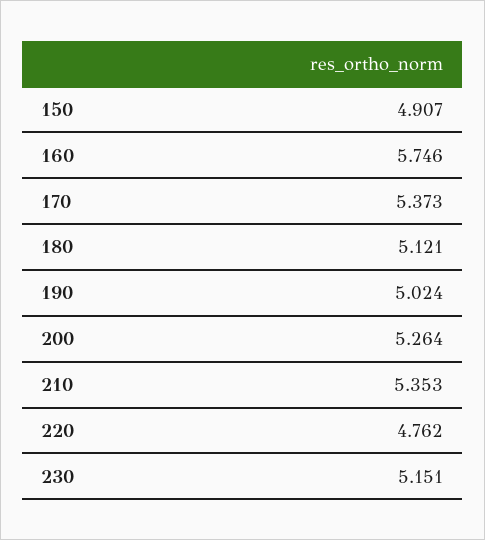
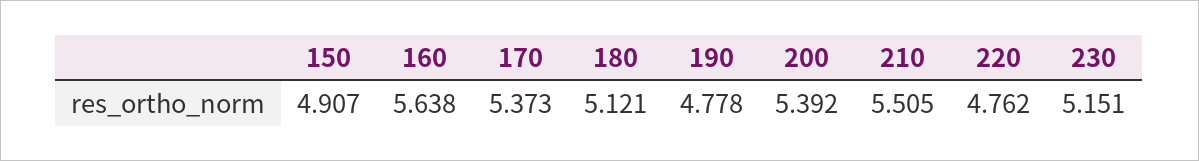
160: 5.746 -> 5.638
190: 5.024 -> 4.778
200: 5.264 -> 5.392
210: 5.353 -> 5.505

